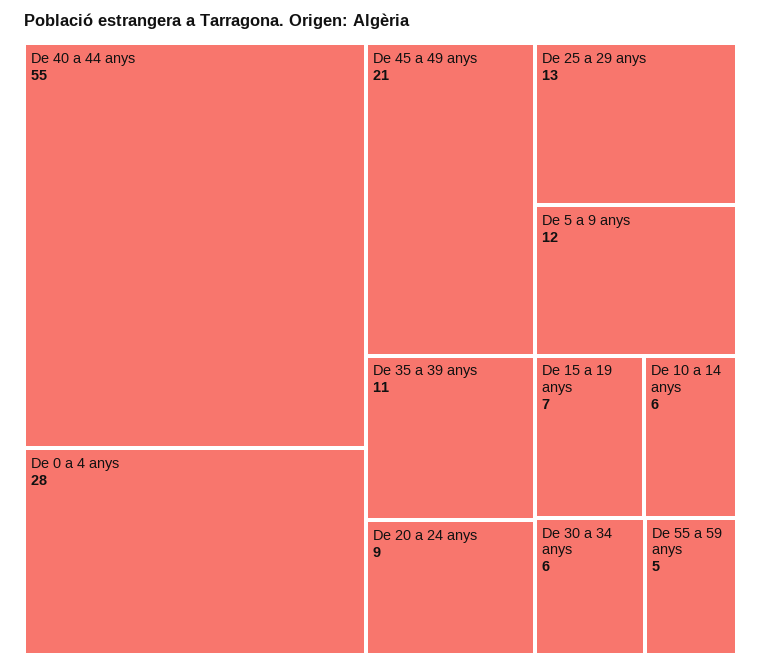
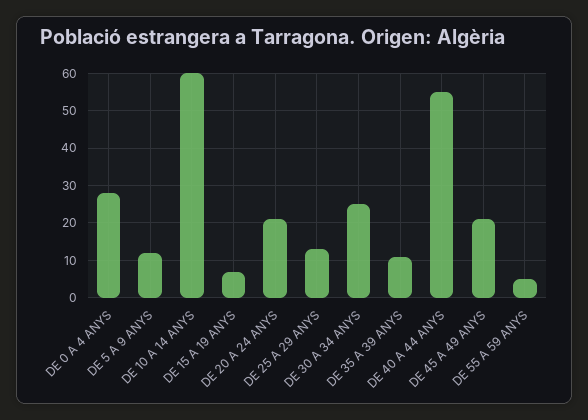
De 20 a 24 anys: 9 -> 20
De 10 a 14 anys: 6 -> 60
De 30 a 34 anys: 6 -> 25

